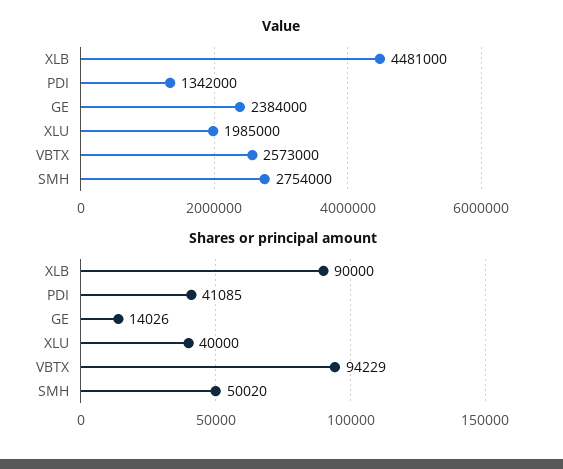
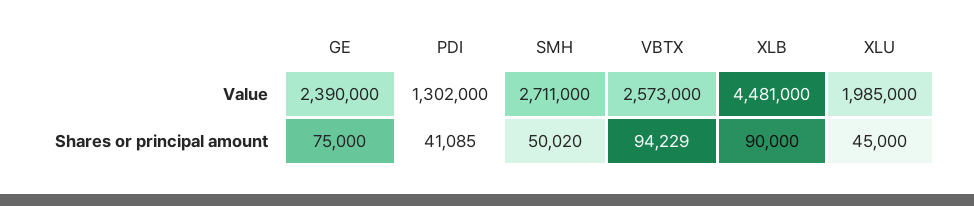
Value, PDI: 1342000 -> 1302000
Value, GE: 2384000 -> 2390000
Value, SMH: 2754000 -> 2711000
Shares or principal amount, GE: 14026 -> 75000
Shares or principal amount, XLU: 40000 -> 45000

